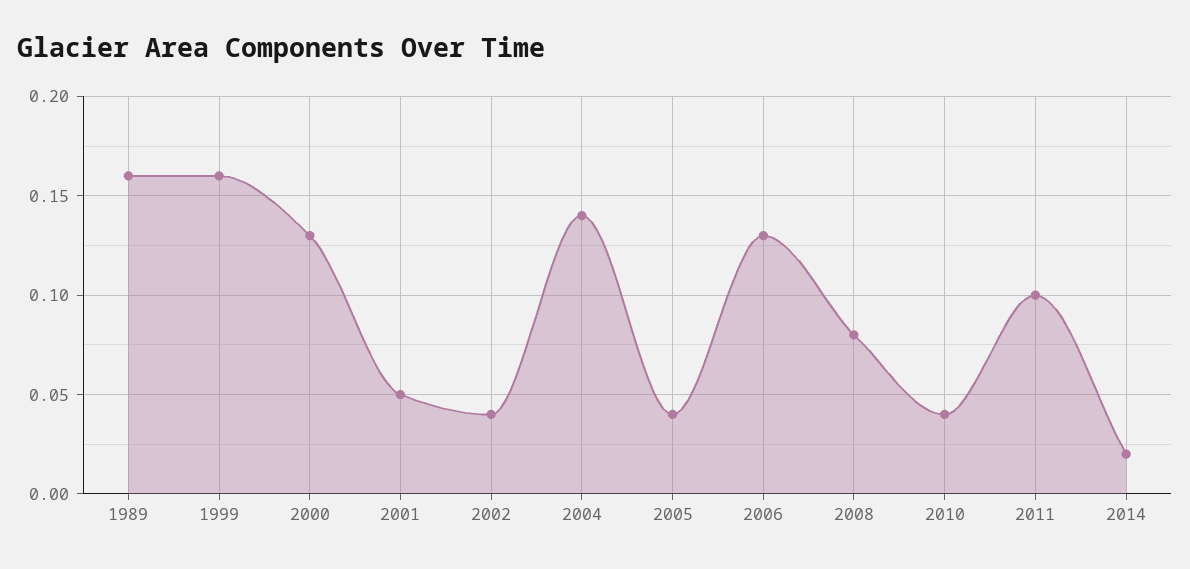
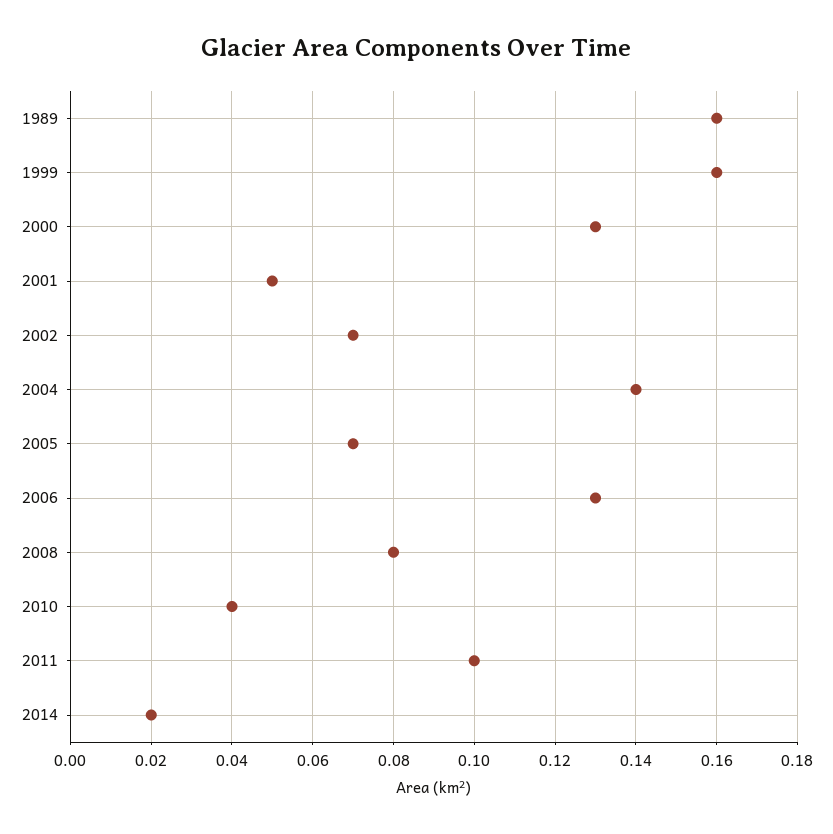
2002: 0.04 -> 0.07
2005: 0.04 -> 0.07

